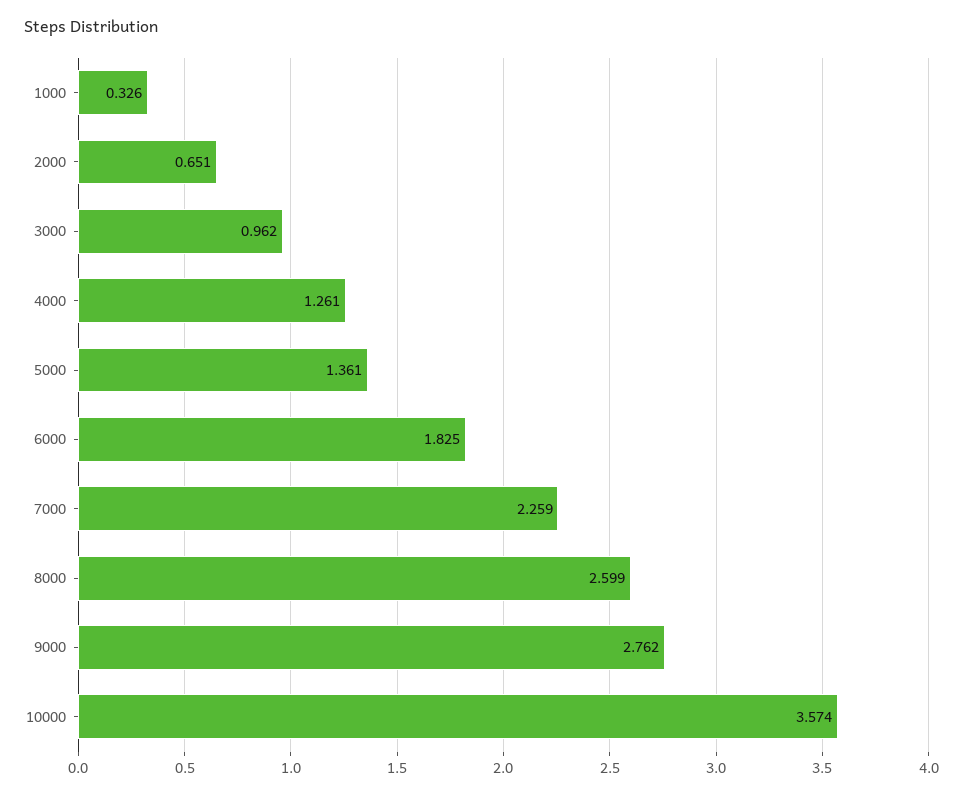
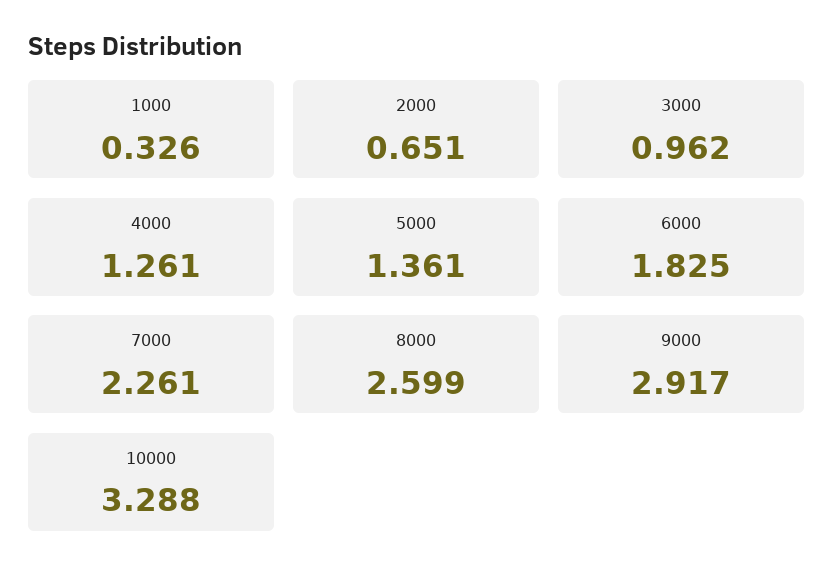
7000: 2.259 -> 2.261
9000: 2.762 -> 2.917
10000: 3.574 -> 3.288

